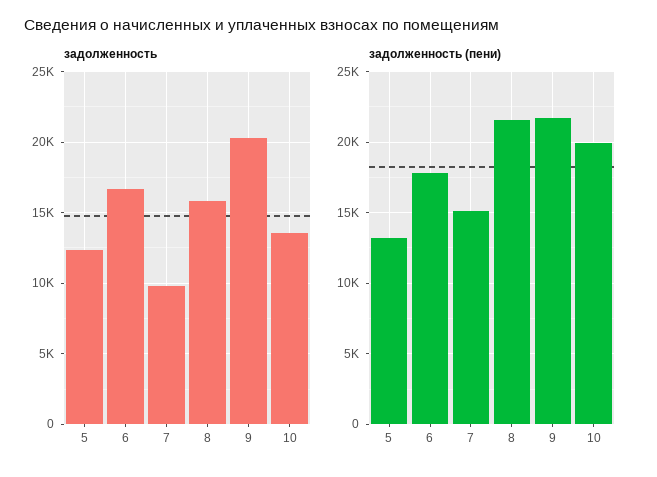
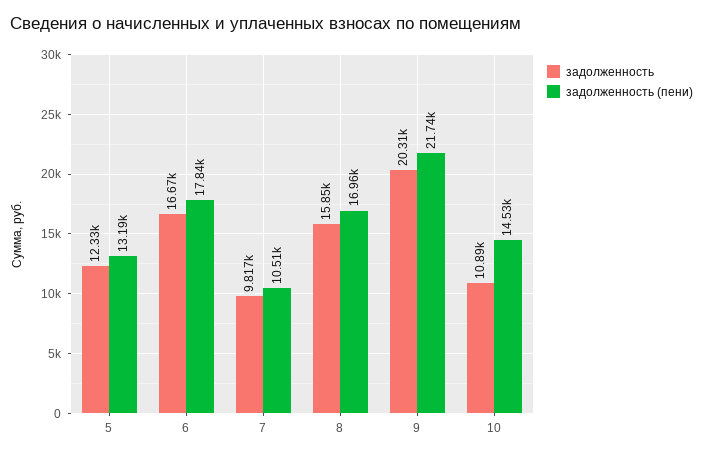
задолженность, 10: 13500 -> 10890
задолженность (пени), 7: 15000 -> 10510
задолженность (пени), 8: 21500 -> 16960
задолженность (пени), 10: 20000 -> 14530

